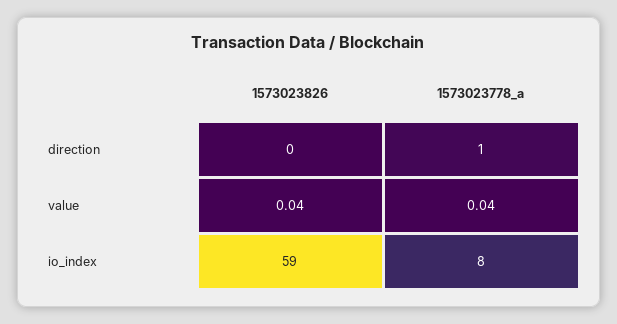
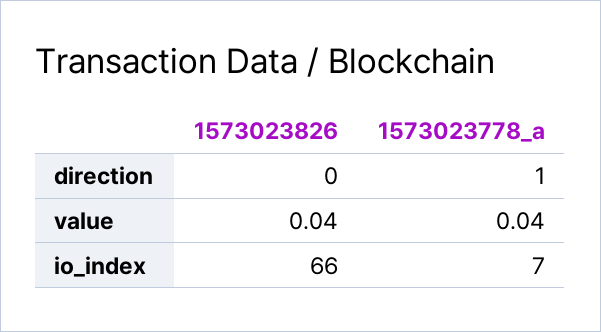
1573023826, io_index: 59 -> 66
1573023778_a, io_index: 8 -> 7

